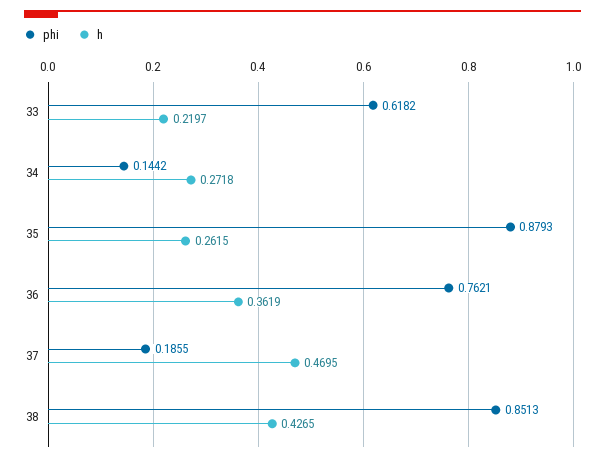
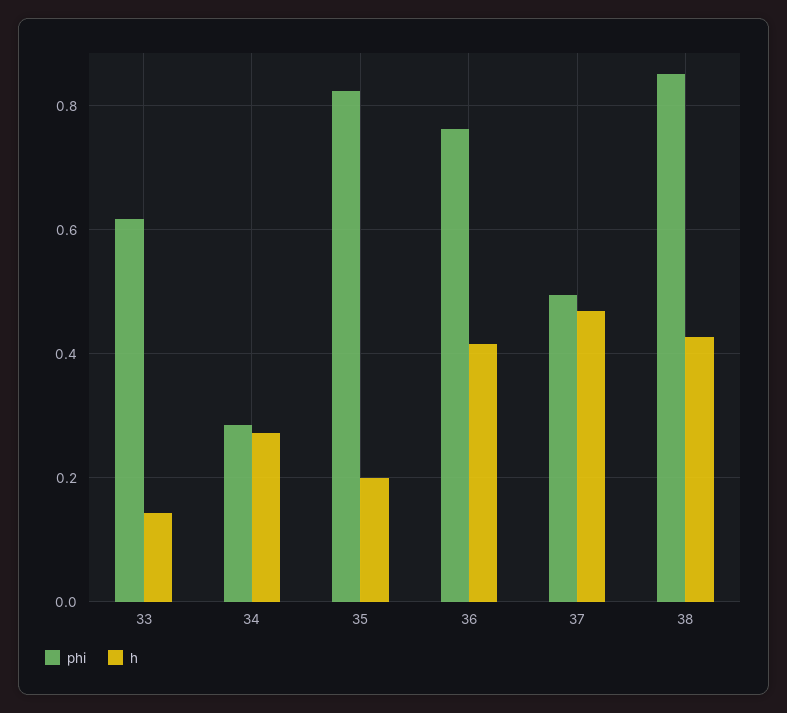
h, 33: 0.2197 -> 0.14
phi, 34: 0.1442 -> 0.28
phi, 35: 0.8793 -> 0.82
h, 35: 0.2615 -> 0.2
h, 36: 0.3619 -> 0.42
phi, 37: 0.1855 -> 0.5

